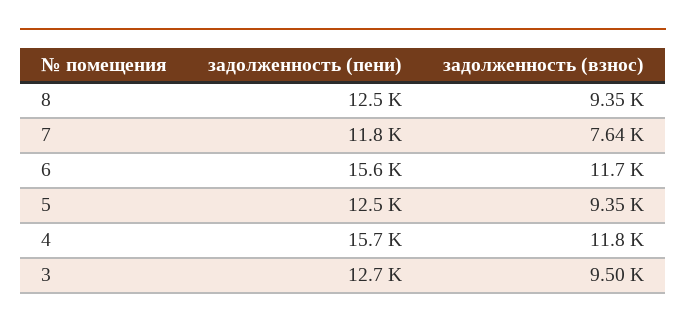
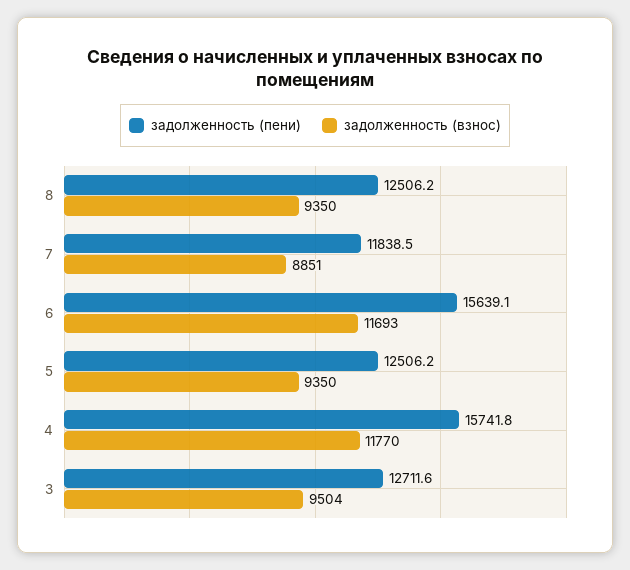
задолженность (взнос), 7: 7640 -> 8851

